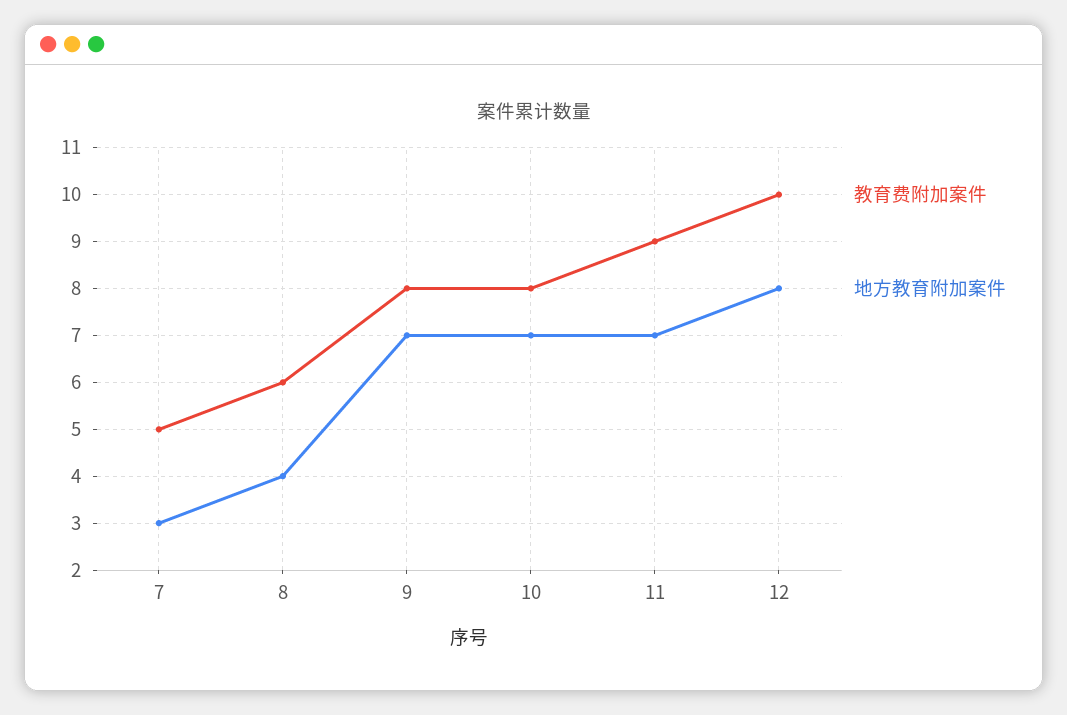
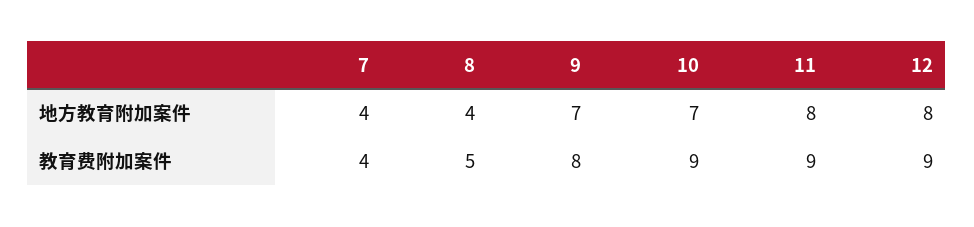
教育费附加案件, 7: 5 -> 4
地方教育附加案件, 7: 3 -> 4
教育费附加案件, 8: 6 -> 5
教育费附加案件, 10: 8 -> 9
地方教育附加案件, 11: 7 -> 8
教育费附加案件, 12: 10 -> 9

